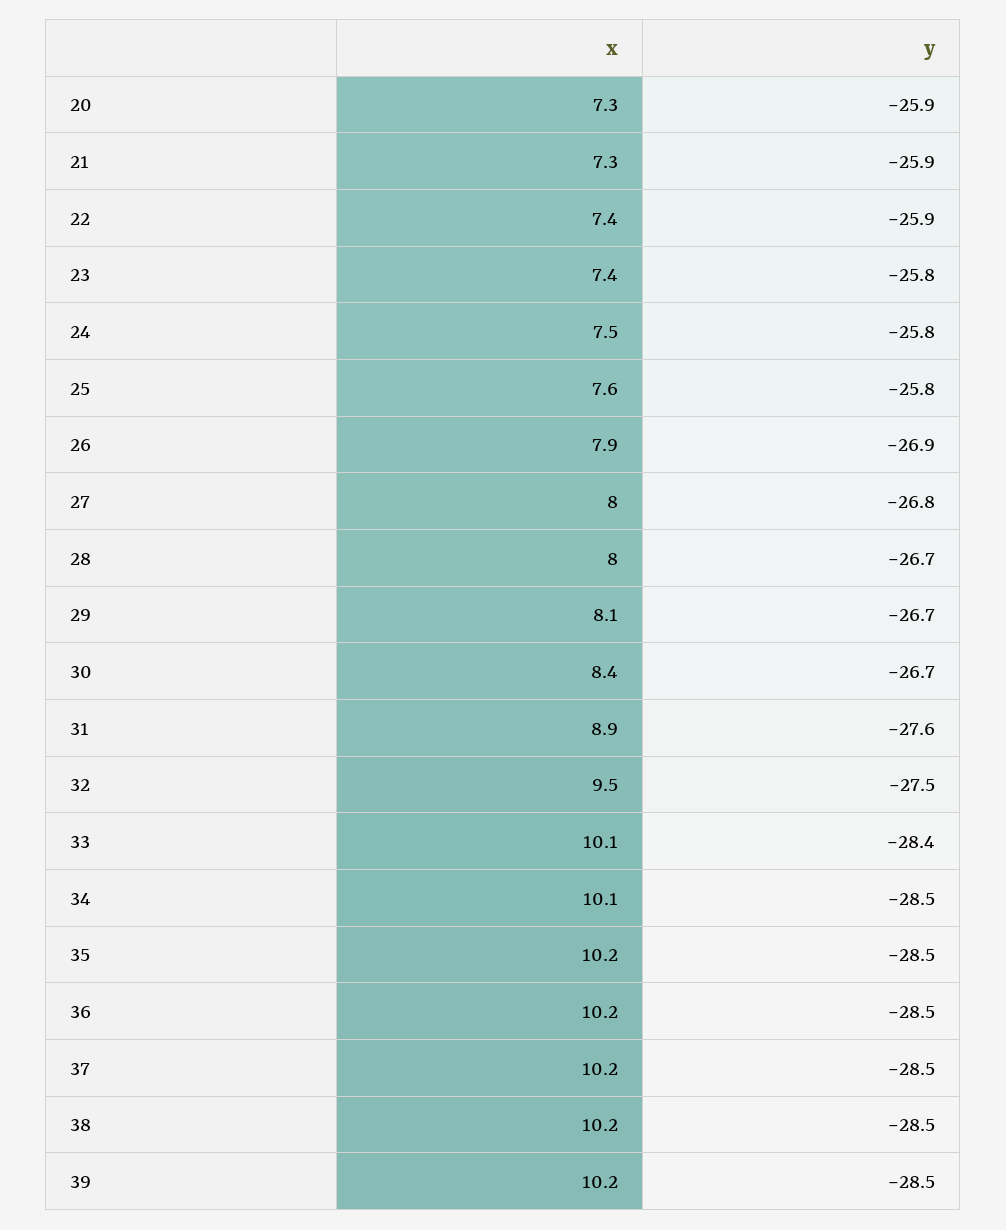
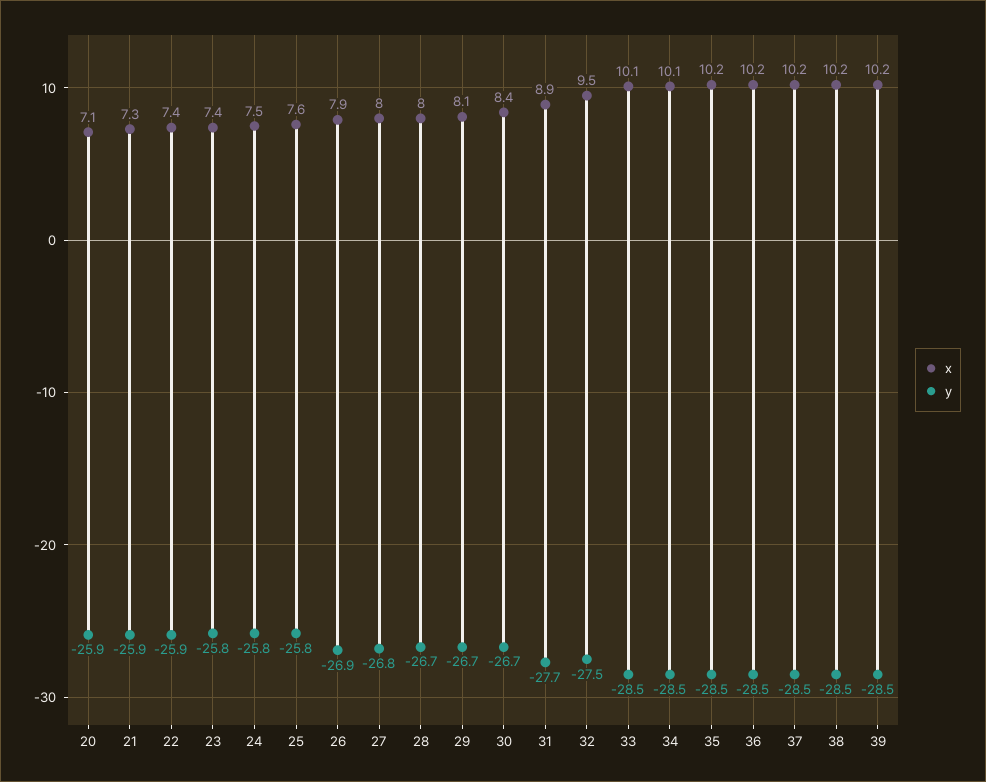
x, 20: 7.3 -> 7.1
y, 31: -27.6 -> -27.7
y, 33: -28.4 -> -28.5

